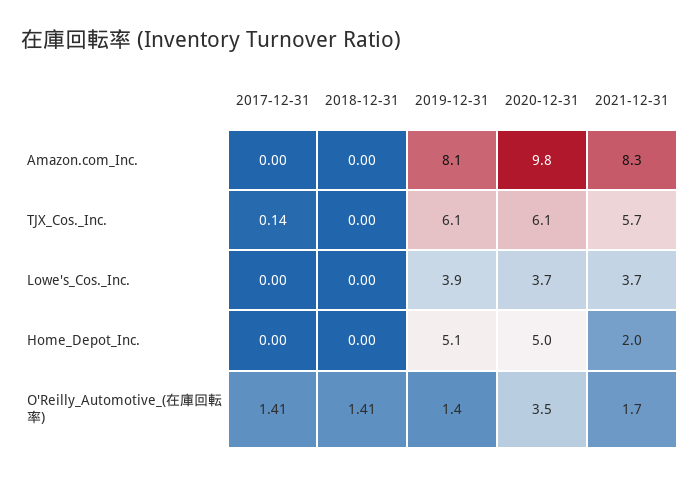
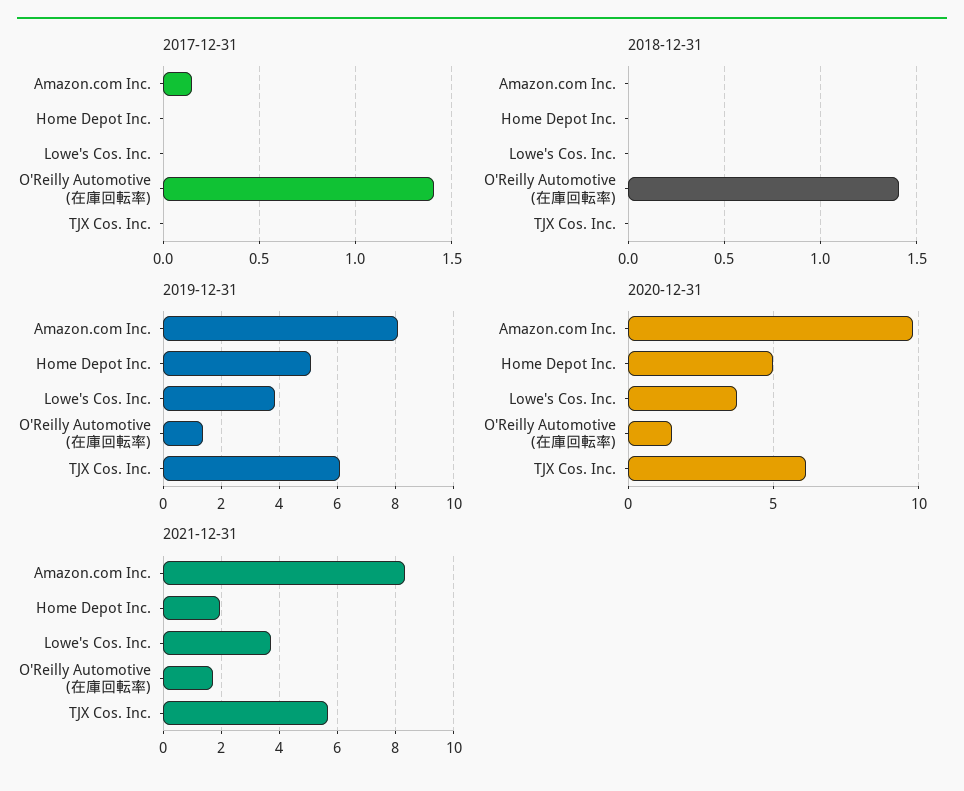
2017-12-31, Amazon.com_Inc.: 0 -> 0.15
2017-12-31, TJX_Cos._Inc.: 0.14 -> 0
2020-12-31, O'Reilly_Automotive_(在庫回転率): 3.5 -> 1.5

